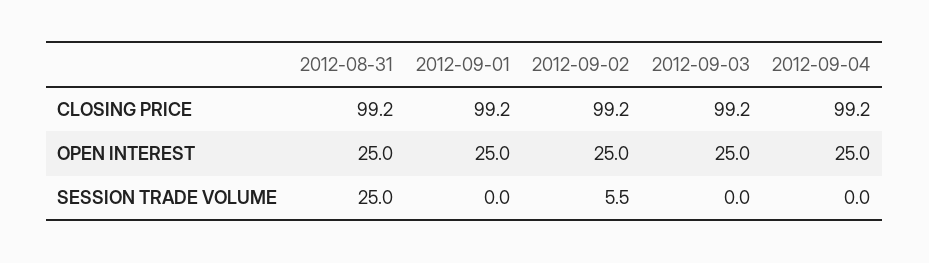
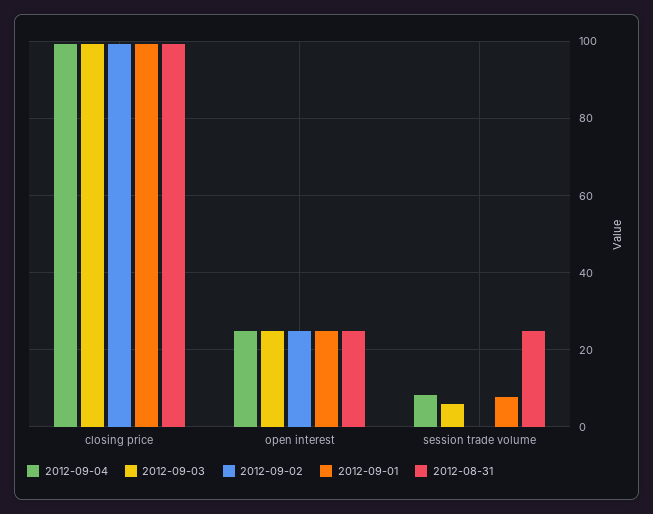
2012-09-01, SESSION TRADE VOLUME: 0 -> 8
2012-09-02, SESSION TRADE VOLUME: 5.5 -> 0
2012-09-03, SESSION TRADE VOLUME: 0 -> 6
2012-09-04, SESSION TRADE VOLUME: 0 -> 8

